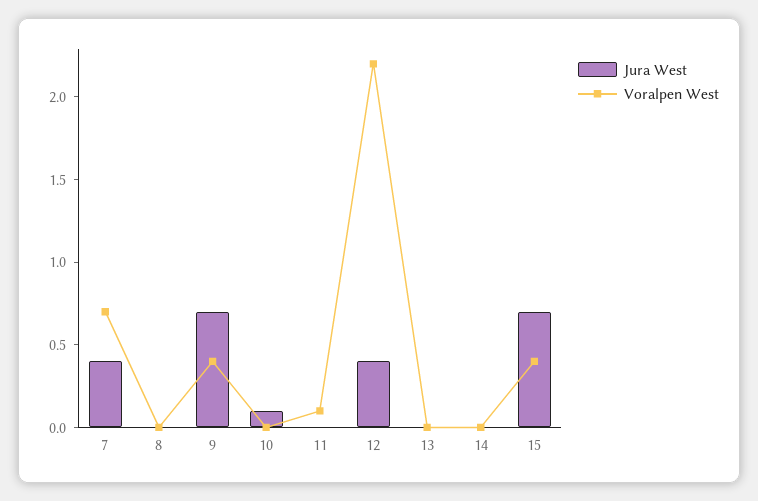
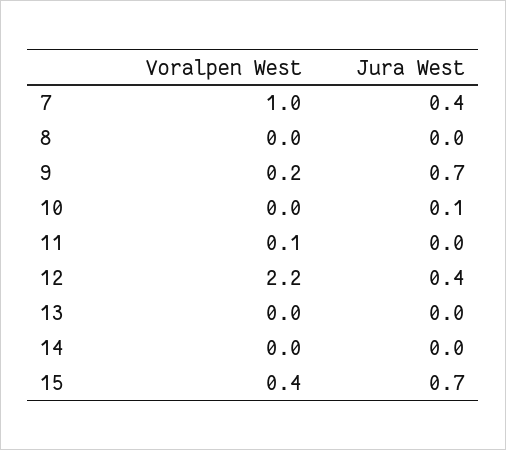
Voralpen West, 7: 0.7 -> 1
Voralpen West, 9: 0.4 -> 0.2

